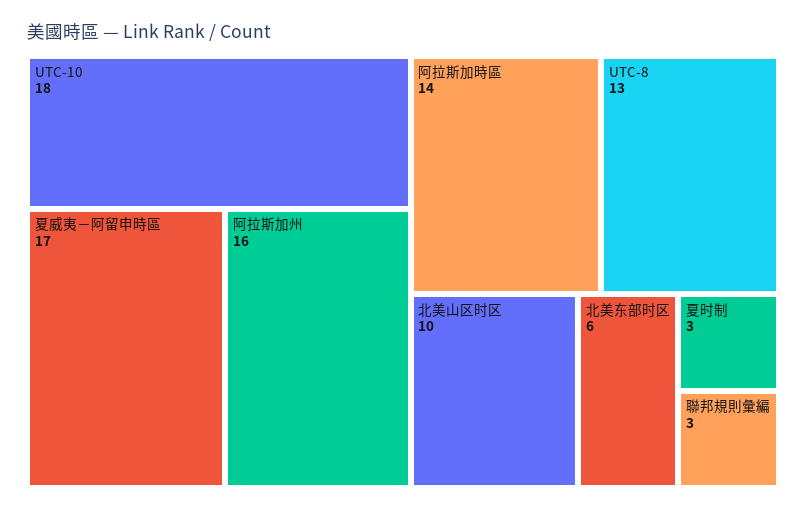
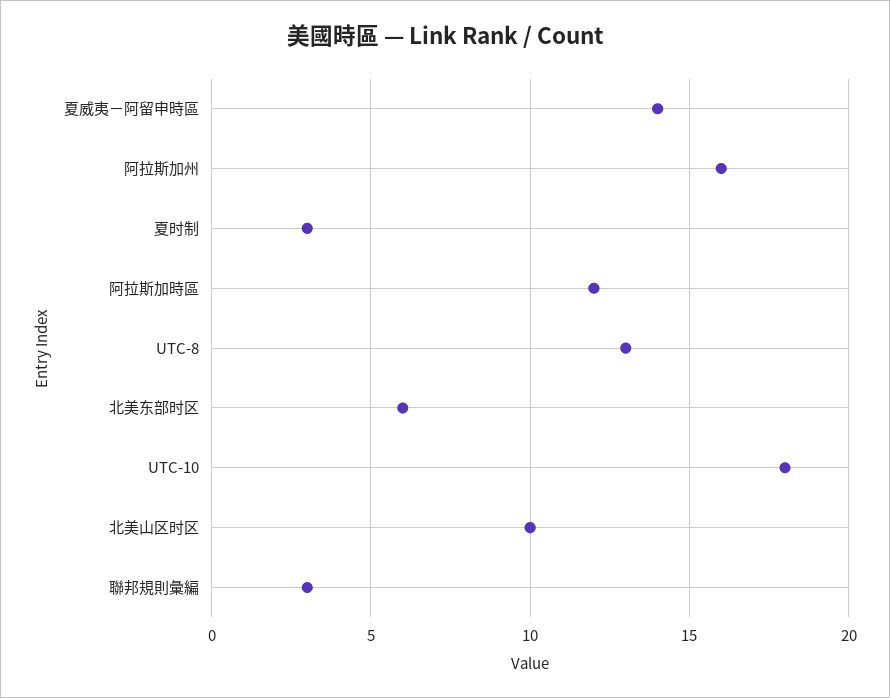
夏威夷－阿留申時區: 17 -> 14
阿拉斯加時區: 14 -> 12

